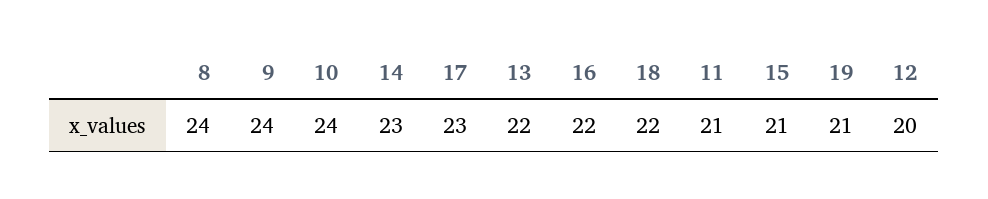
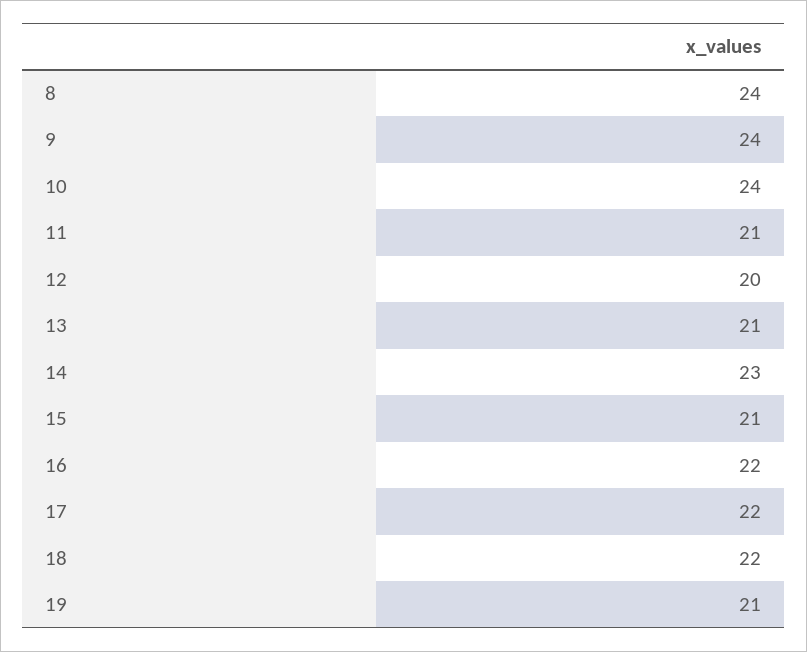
17: 23 -> 22
13: 22 -> 21

